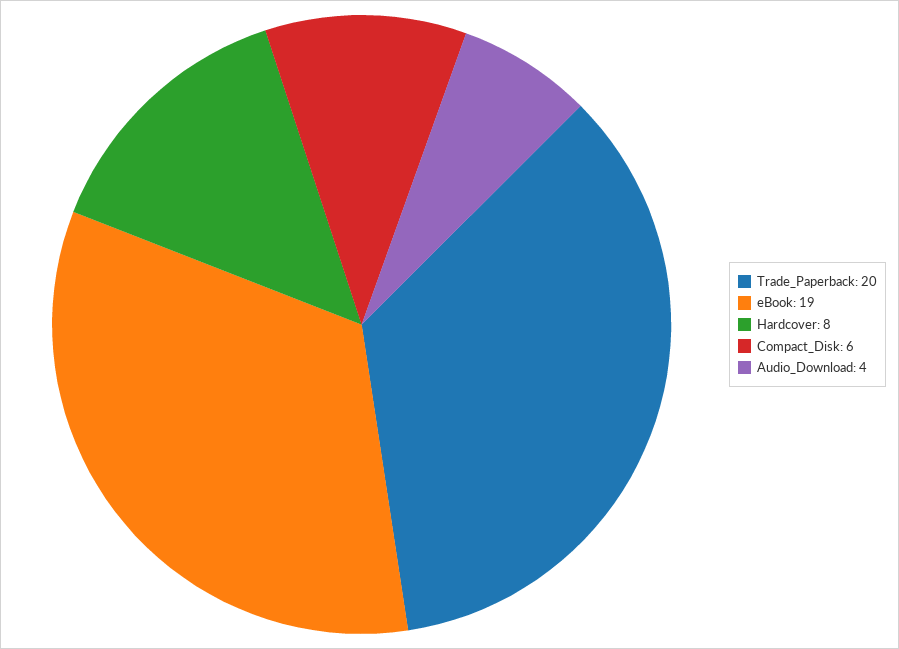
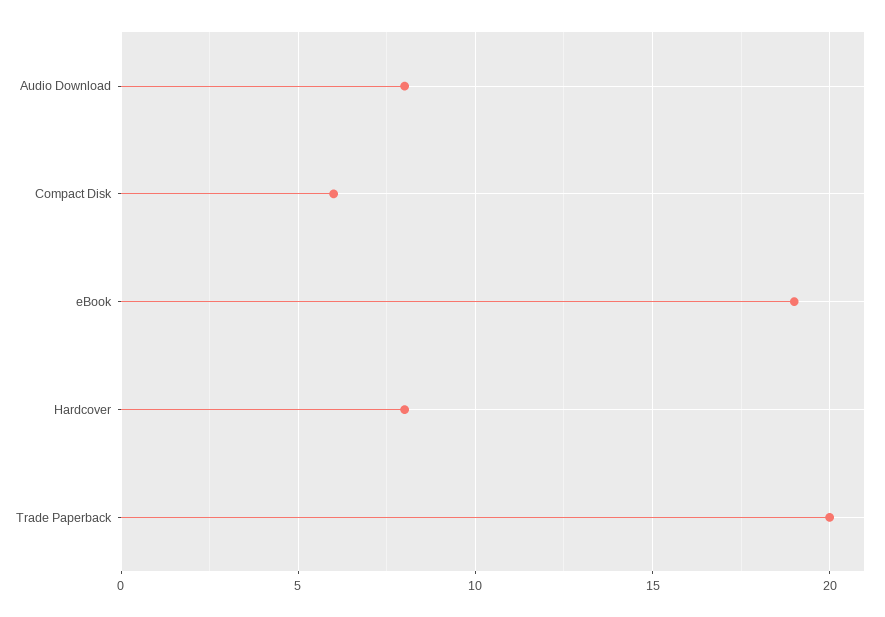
Audio_Download: 4 -> 8

